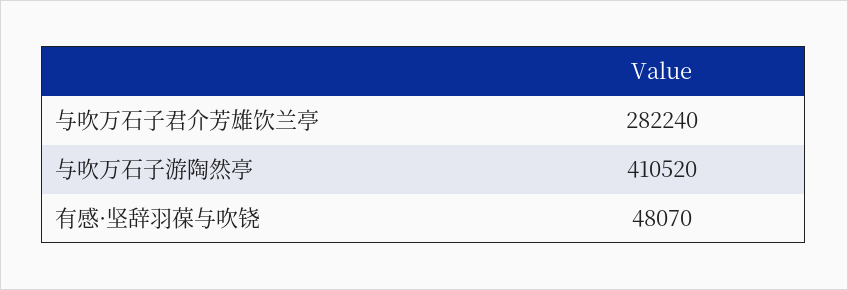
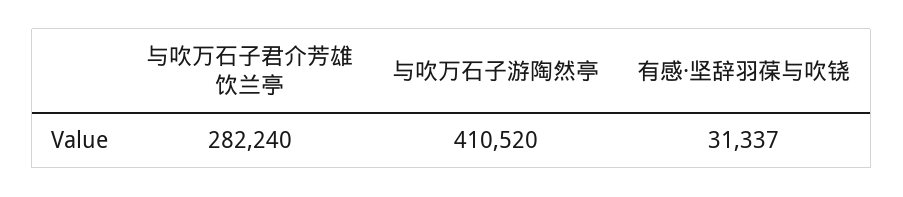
有感·坚辞羽葆与吹铙: 48070 -> 31337

